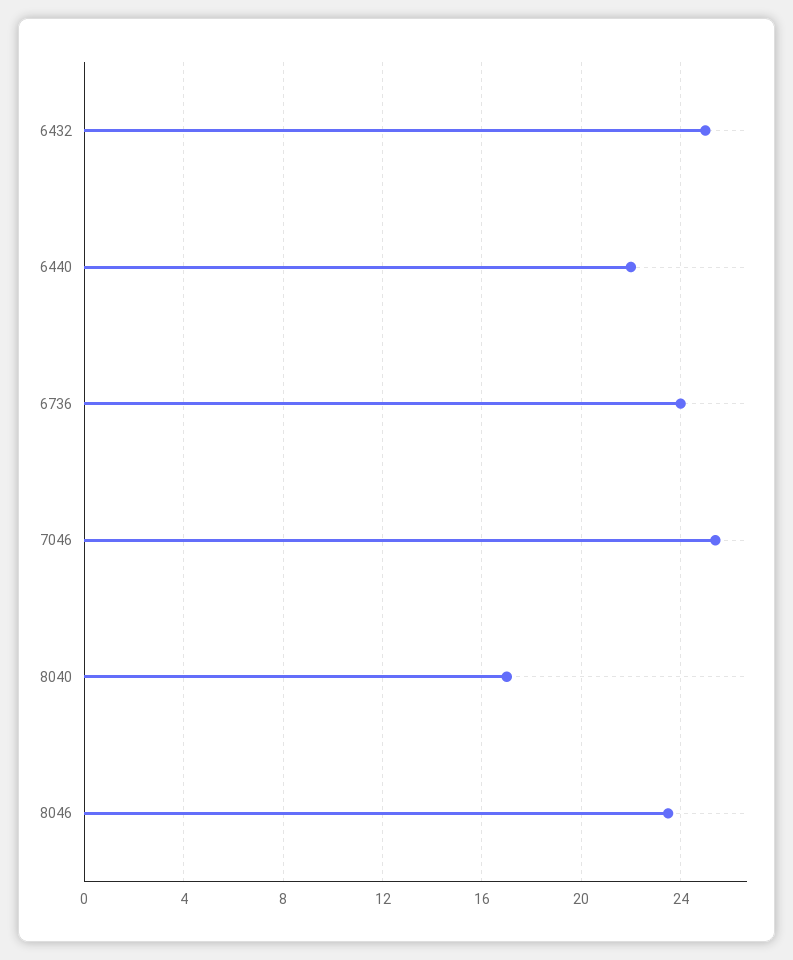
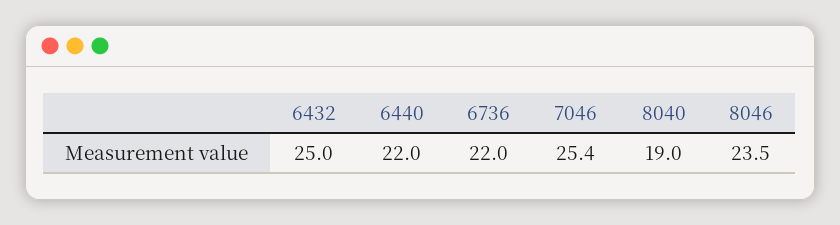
6736: 24 -> 22
8040: 17 -> 19

